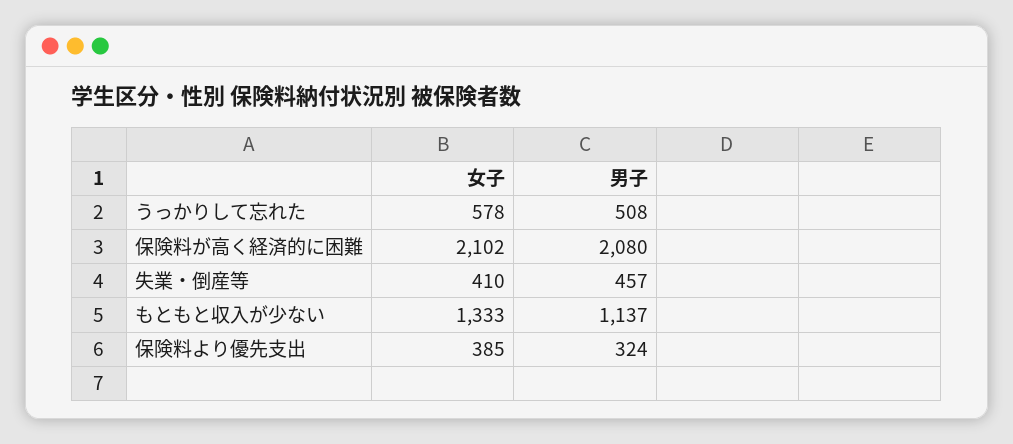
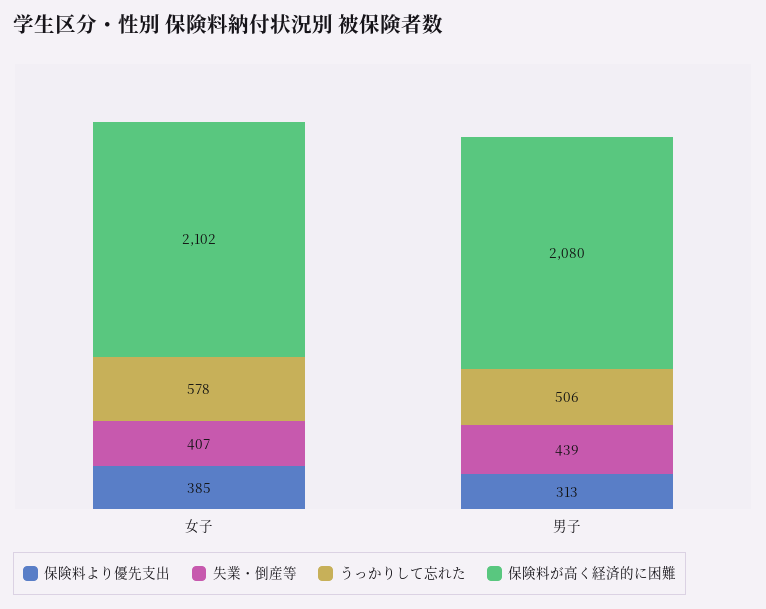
うっかりして忘れた, 男子: 508 -> 506
失業・倒産等, 女子: 410 -> 407
失業・倒産等, 男子: 457 -> 439
もともと収入が少ない, 女子: 1333 -> none
もともと収入が少ない, 男子: 1137 -> none
保険料より優先支出, 男子: 324 -> 313

